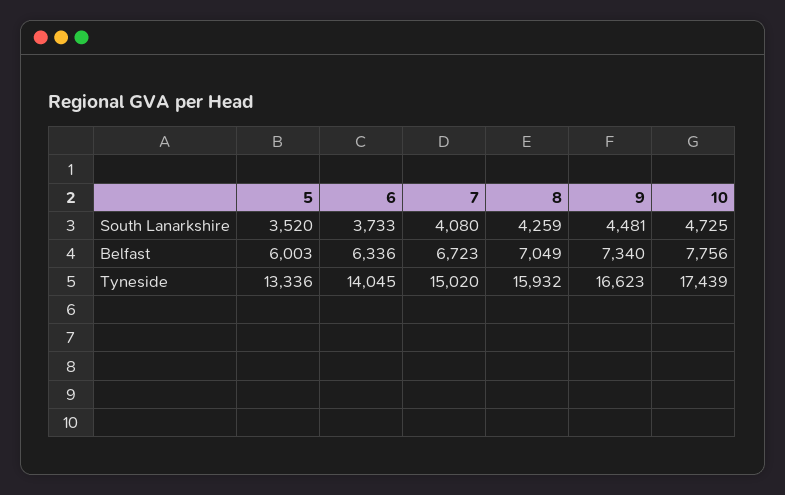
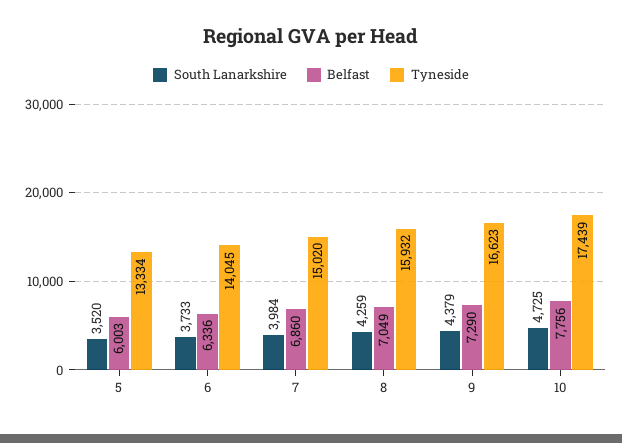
South Lanarkshire, 7: 4080 -> 3984
South Lanarkshire, 9: 4481 -> 4379
Belfast, 7: 6723 -> 6860
Belfast, 9: 7340 -> 7290
Tyneside, 5: 13336 -> 13334

